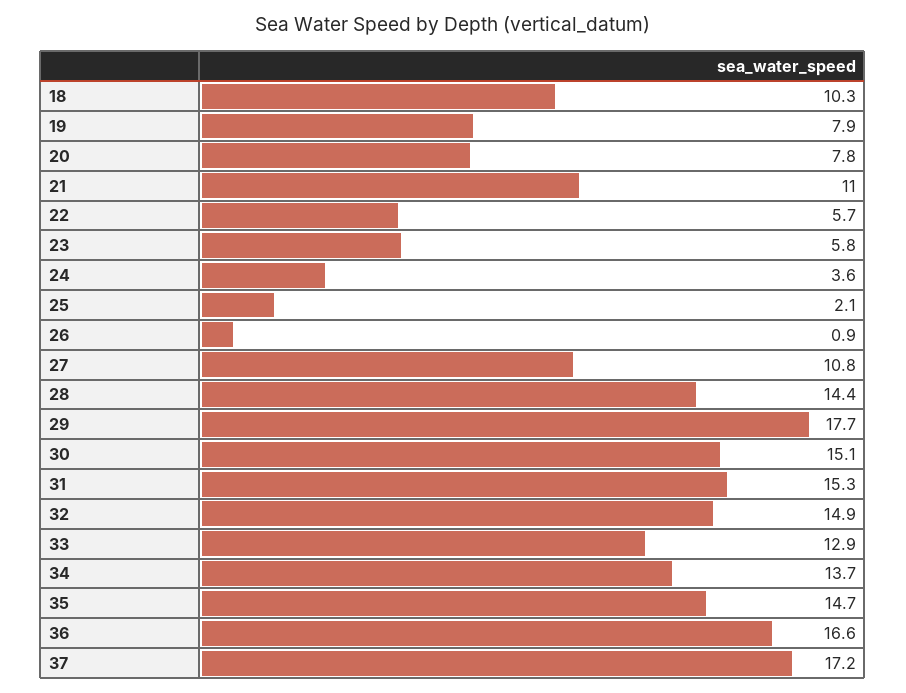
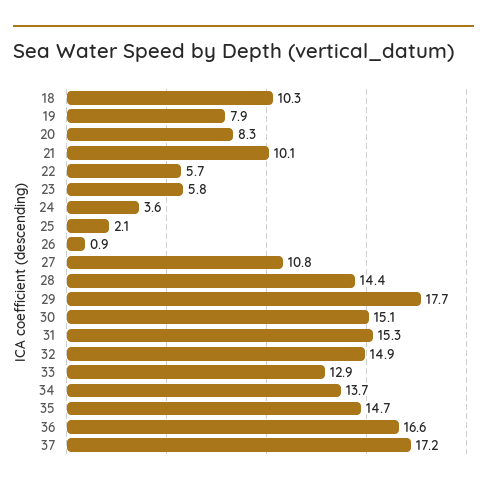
20: 7.8 -> 8.3
21: 11 -> 10.1

